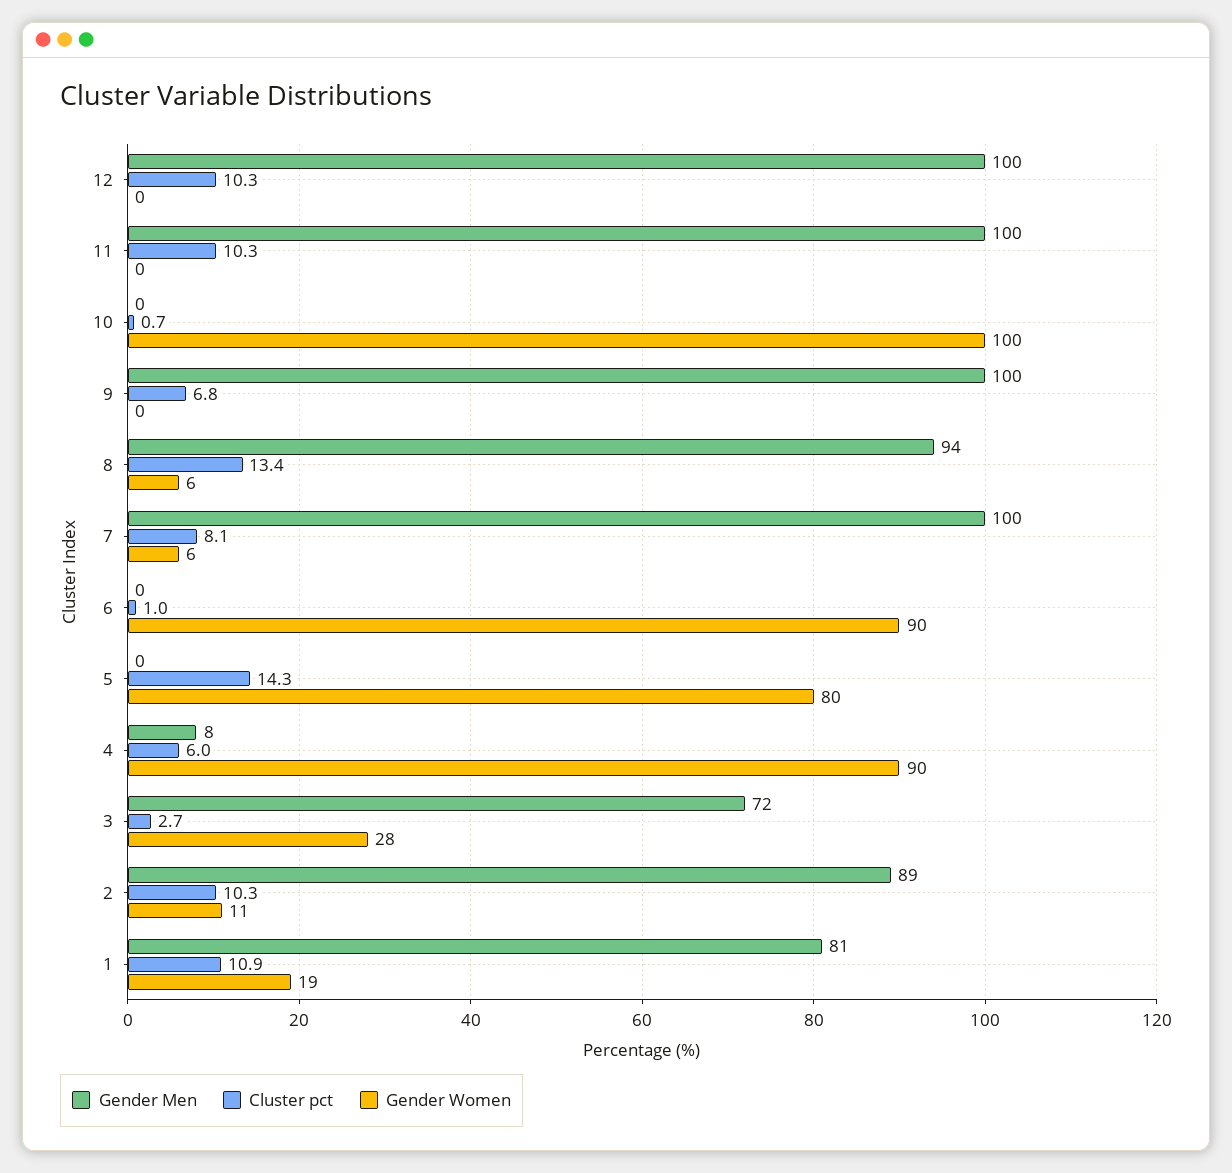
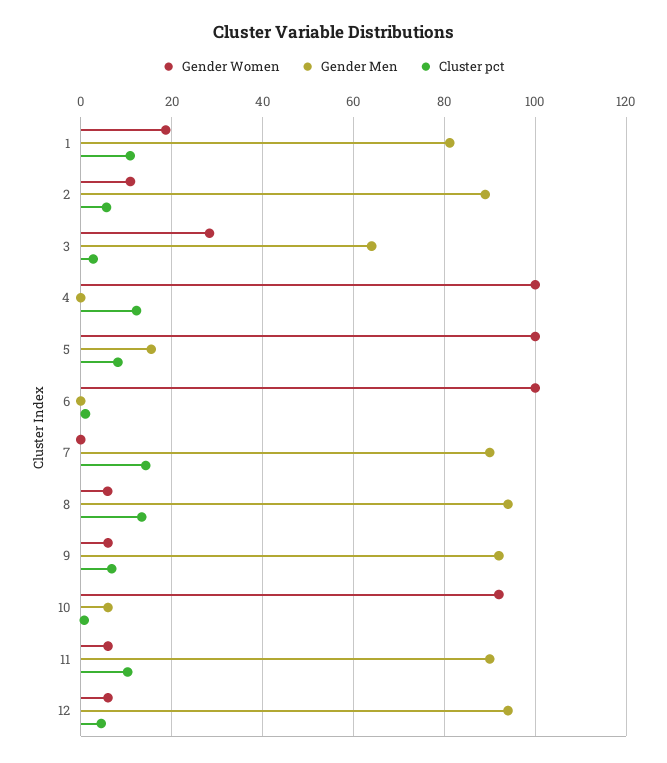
Gender Men, 12: 100 -> 94
Cluster pct, 12: 10.3 -> 4
Gender Women, 12: 0 -> 6
Gender Men, 11: 100 -> 90
Gender Women, 11: 0 -> 6
Gender Men, 10: 0 -> 6
Gender Women, 10: 100 -> 92
Gender Men, 9: 100 -> 92
Gender Women, 9: 0 -> 6
Gender Men, 7: 100 -> 90
Cluster pct, 7: 8.1 -> 14
Gender Women, 7: 6 -> 0
Gender Women, 6: 90 -> 100
Gender Men, 5: 0 -> 16
Cluster pct, 5: 14.3 -> 8
Gender Women, 5: 80 -> 100
Gender Men, 4: 8 -> 0
Cluster pct, 4: 6 -> 12
Gender Women, 4: 90 -> 100
Gender Men, 3: 72 -> 64
Cluster pct, 2: 10.3 -> 6

